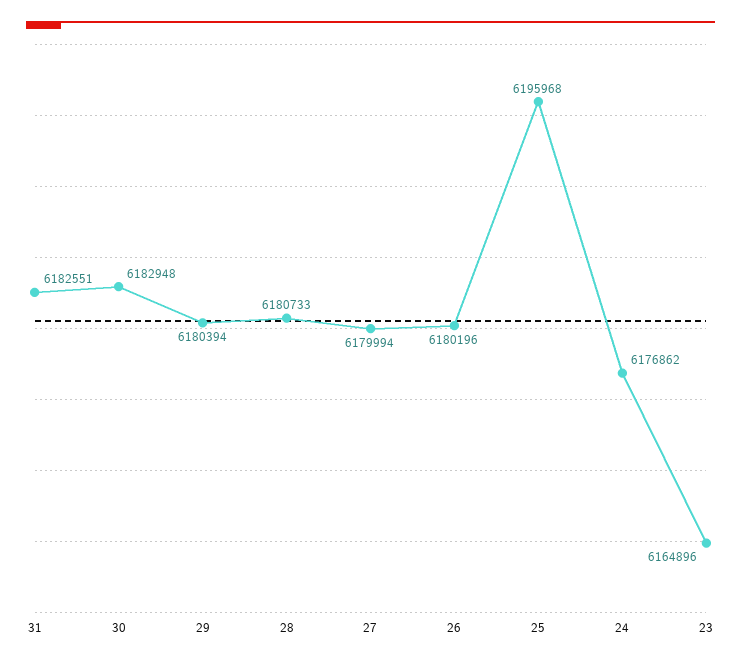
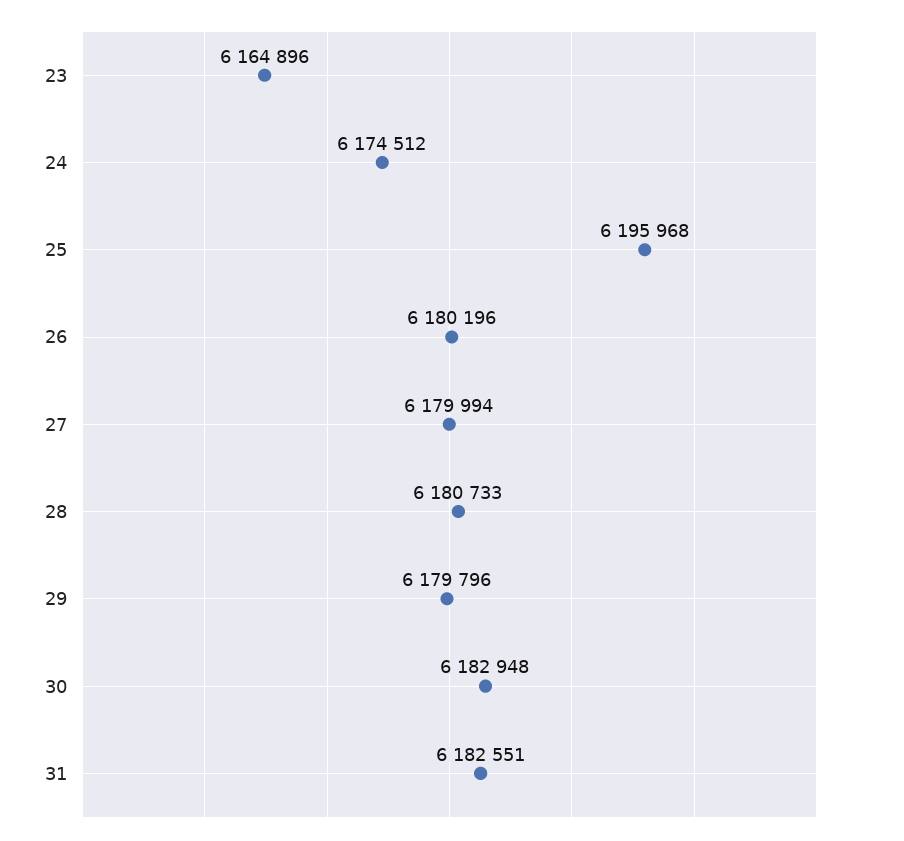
29: 6180394 -> 6179796
24: 6176862 -> 6174512

